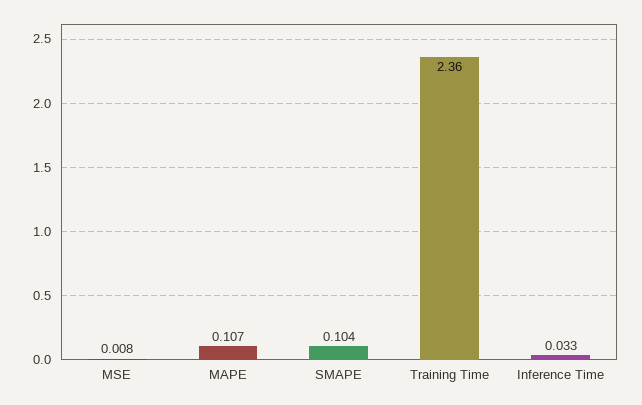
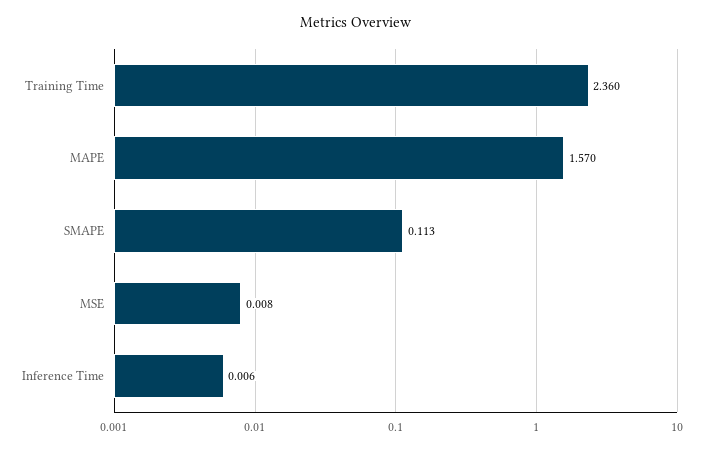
MAPE: 0.107 -> 1.57
SMAPE: 0.104 -> 0.113
Inference Time: 0.033 -> 0.006

